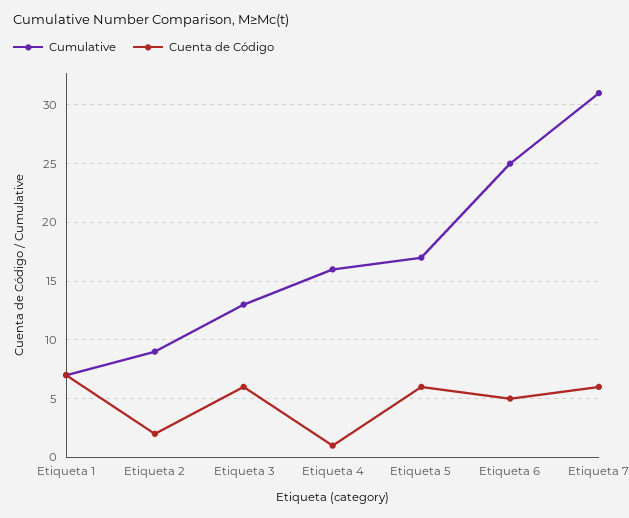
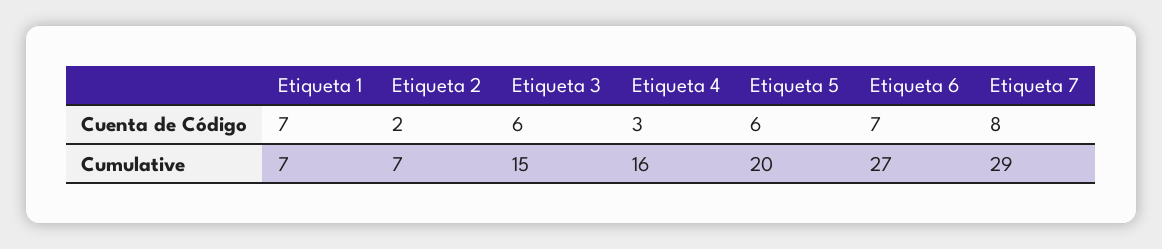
Cumulative, Etiqueta 2: 9 -> 7
Cumulative, Etiqueta 3: 13 -> 15
Cuenta de Código, Etiqueta 4: 1 -> 3
Cumulative, Etiqueta 5: 17 -> 20
Cumulative, Etiqueta 6: 25 -> 27
Cuenta de Código, Etiqueta 6: 5 -> 7
Cumulative, Etiqueta 7: 31 -> 29
Cuenta de Código, Etiqueta 7: 6 -> 8

